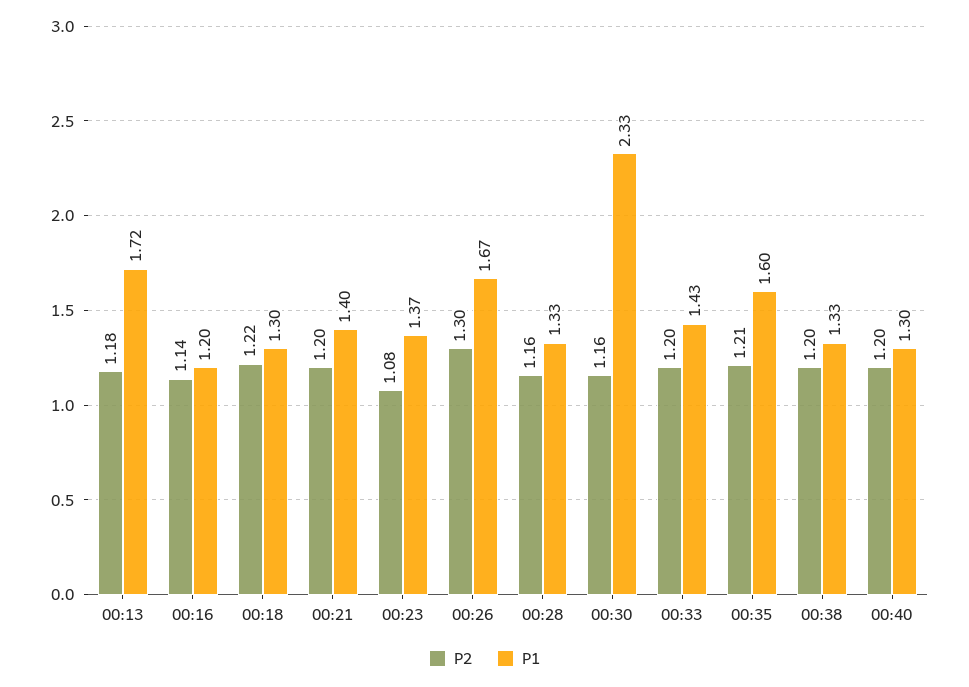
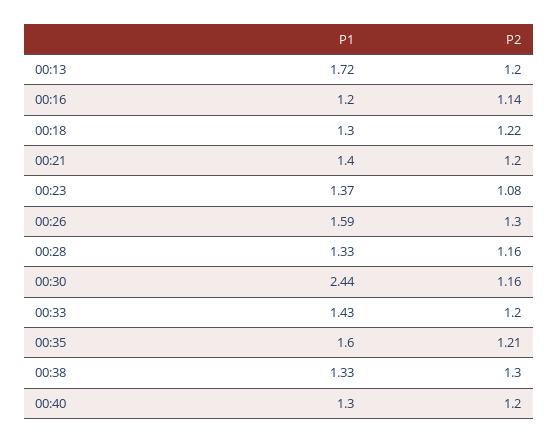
P2, 00:13: 1.18 -> 1.2
P1, 00:26: 1.67 -> 1.59
P1, 00:30: 2.33 -> 2.44
P2, 00:38: 1.2 -> 1.3

